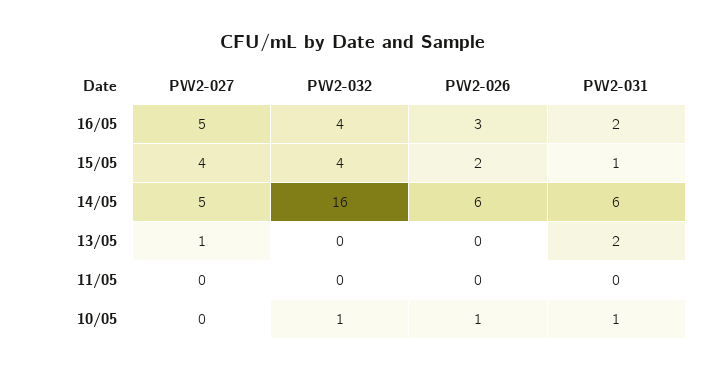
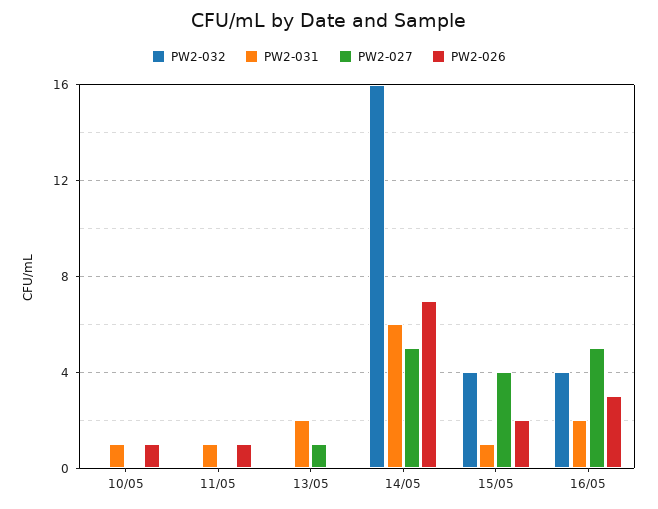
PW2-026, 14/05: 6 -> 7
PW2-026, 11/05: 0 -> 1
PW2-031, 11/05: 0 -> 1
PW2-032, 10/05: 1 -> 0

